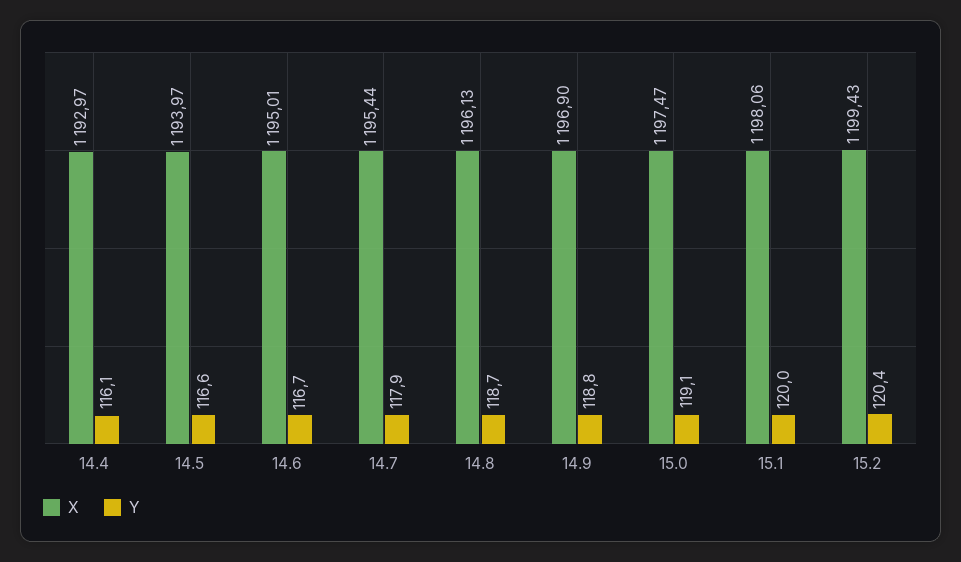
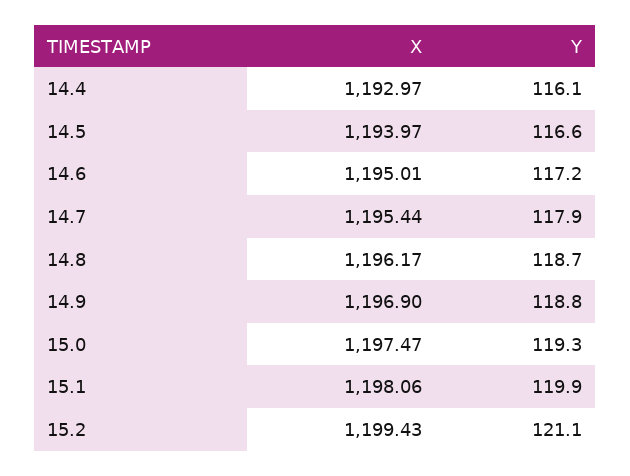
Y, 14.6: 116.7 -> 117.2
X, 14.8: 1196.13 -> 1196.17
Y, 15.0: 119.1 -> 119.3
Y, 15.1: 120 -> 119.9
Y, 15.2: 120.4 -> 121.1

